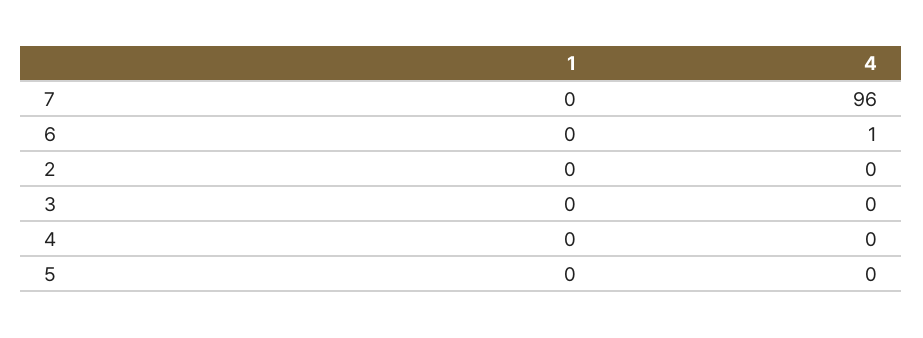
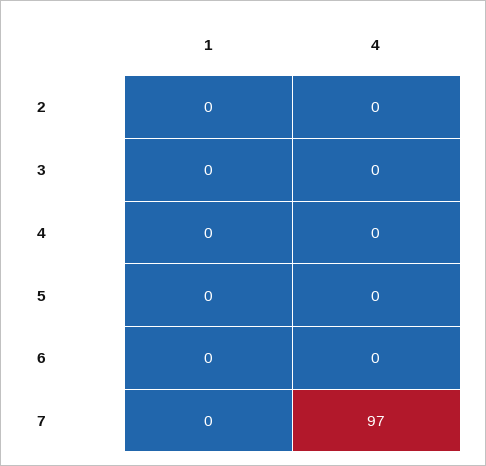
4, 7: 96 -> 97
4, 6: 1 -> 0

